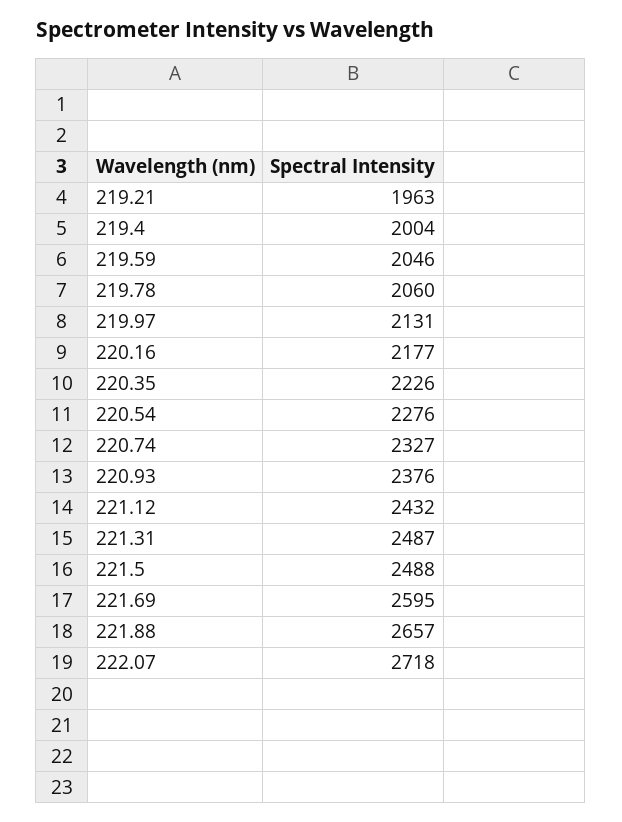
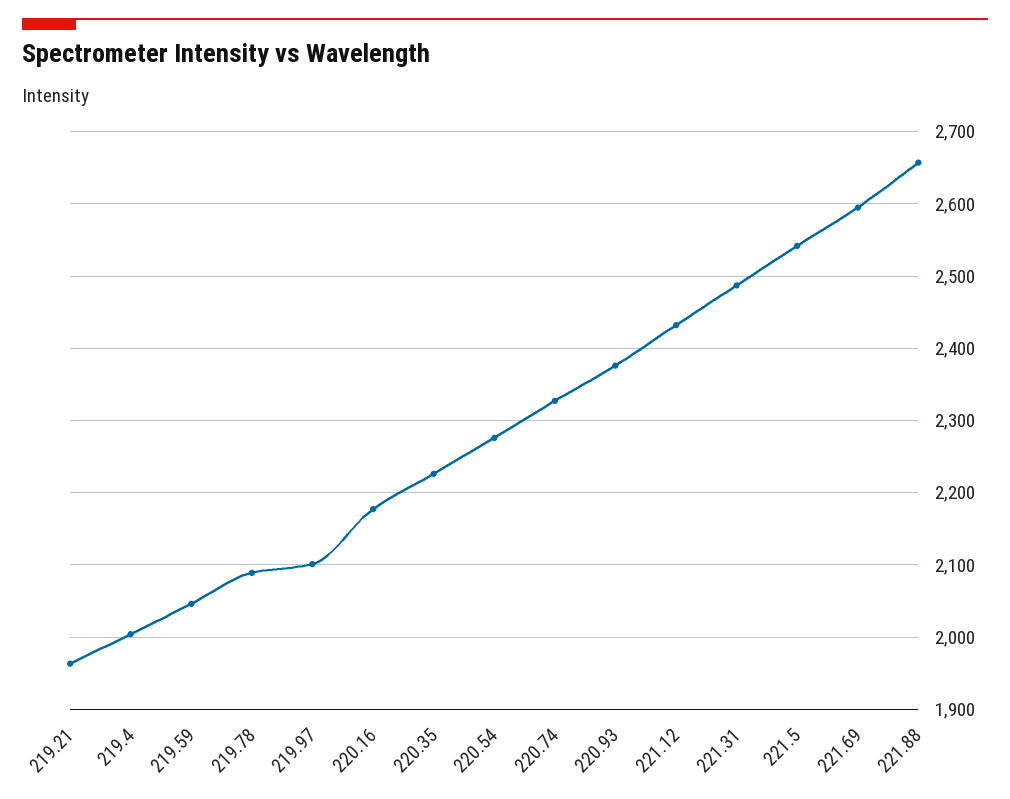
219.78: 2060 -> 2090
219.97: 2131 -> 2100
221.5: 2488 -> 2540
222.07: 2718 -> none

